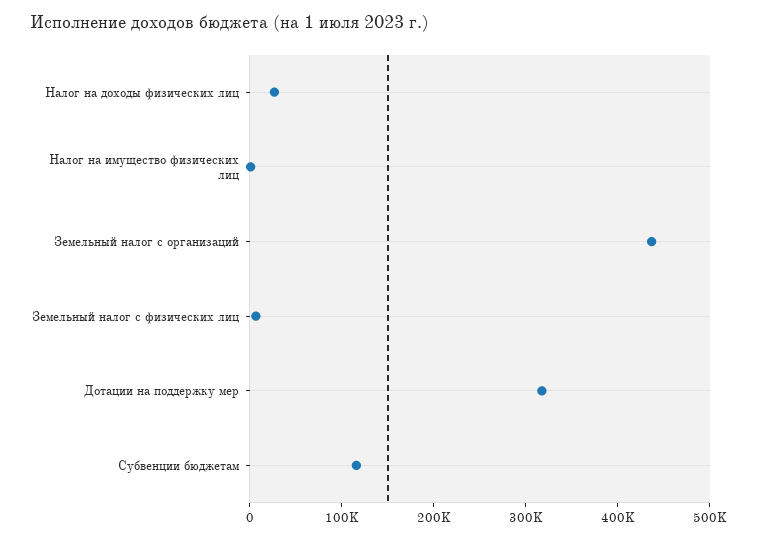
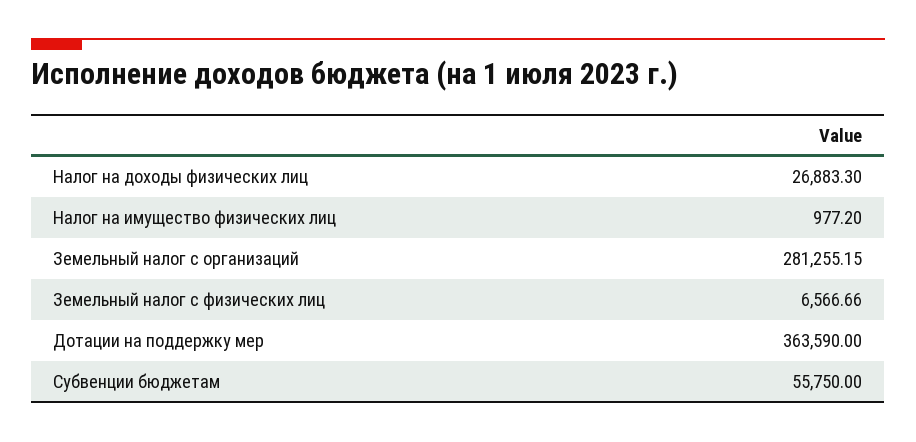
Земельный налог с организаций: 440000 -> 281255.15
Дотации на поддержку мер: 320000 -> 363590
Субвенции бюджетам: 120000 -> 55750

